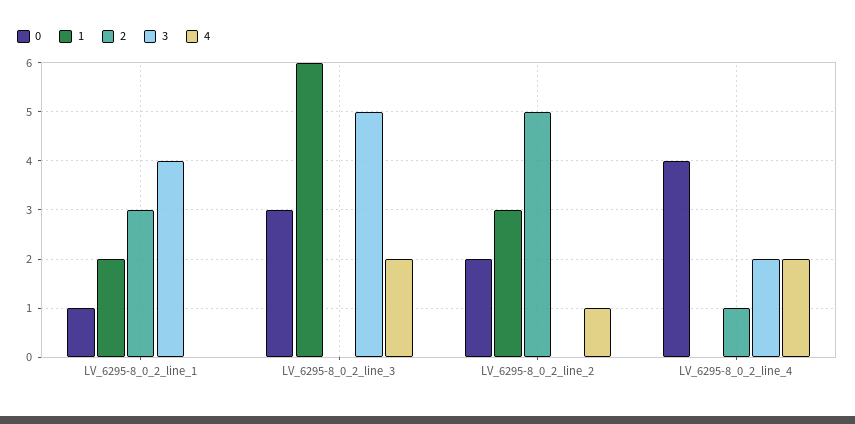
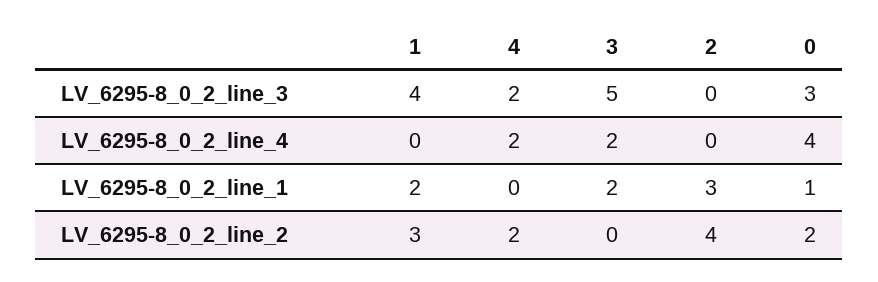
3, LV_6295-8_0_2_line_1: 4 -> 2
1, LV_6295-8_0_2_line_3: 6 -> 4
2, LV_6295-8_0_2_line_2: 5 -> 4
4, LV_6295-8_0_2_line_2: 1 -> 2
2, LV_6295-8_0_2_line_4: 1 -> 0

